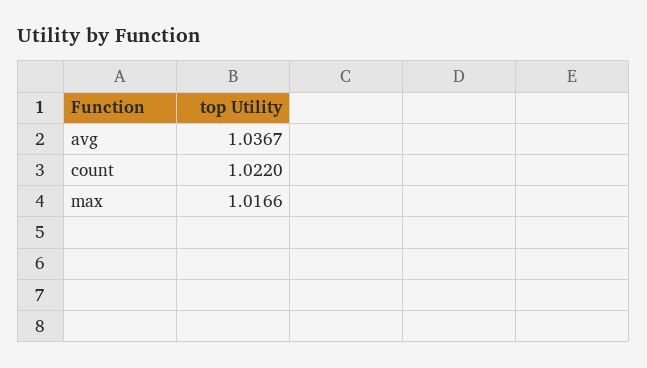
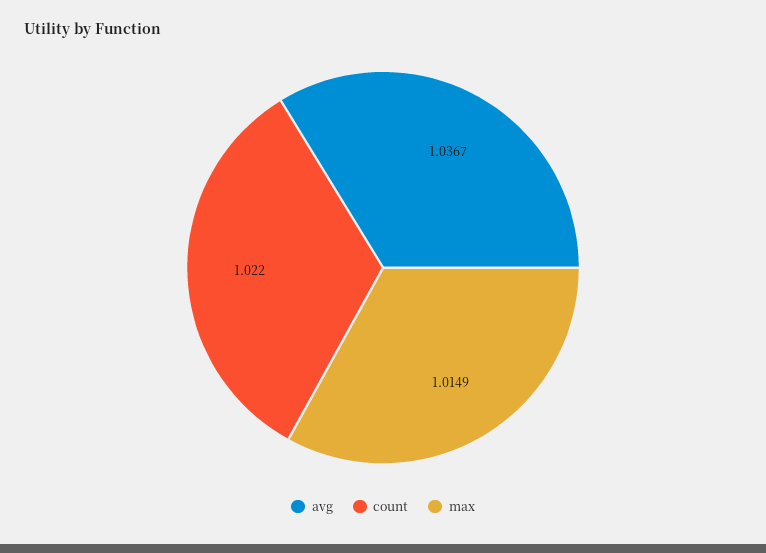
max: 1.0166 -> 1.0149

